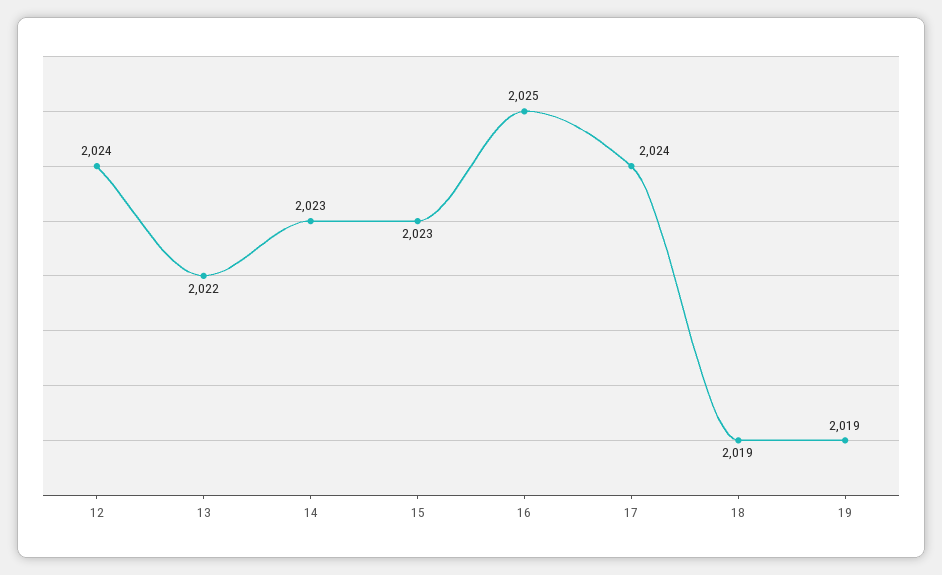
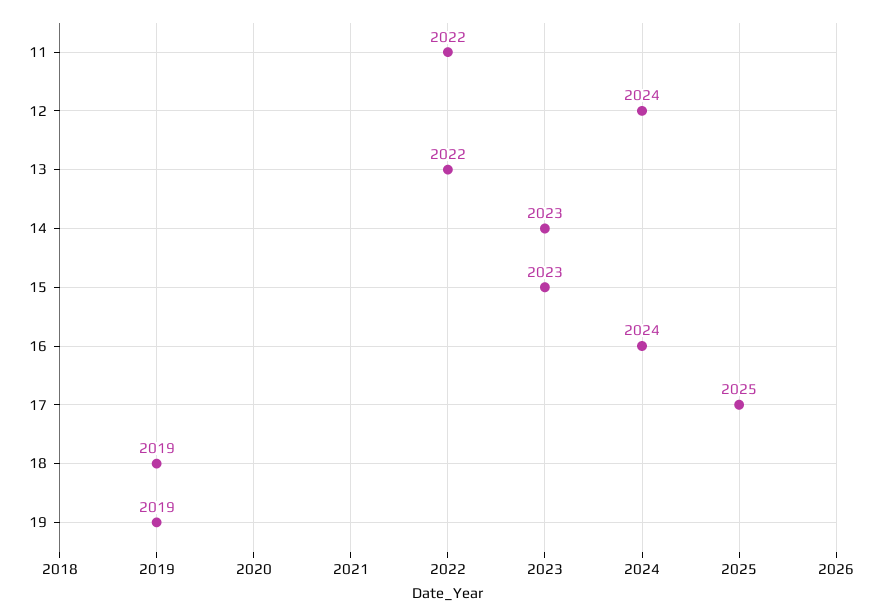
16: 2025 -> 2024
17: 2024 -> 2025
11: none -> 2022

